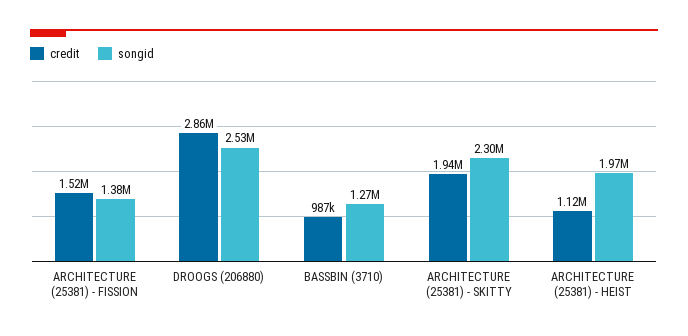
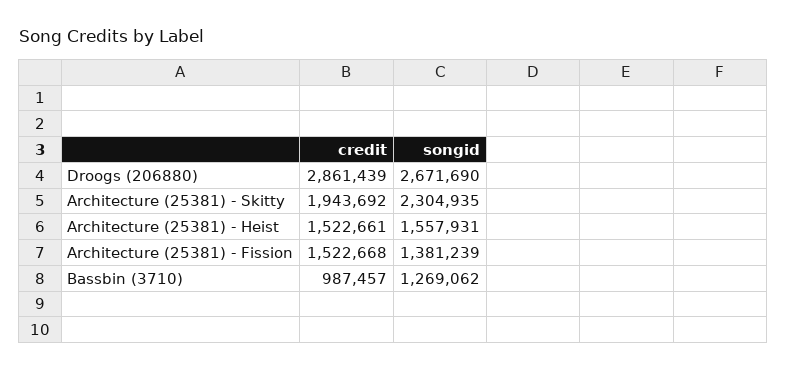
songid, DROOGS (206880): 2530000 -> 2671690
credit, ARCHITECTURE (25381) - HEIST: 1120000 -> 1522661
songid, ARCHITECTURE (25381) - HEIST: 1970000 -> 1557931

